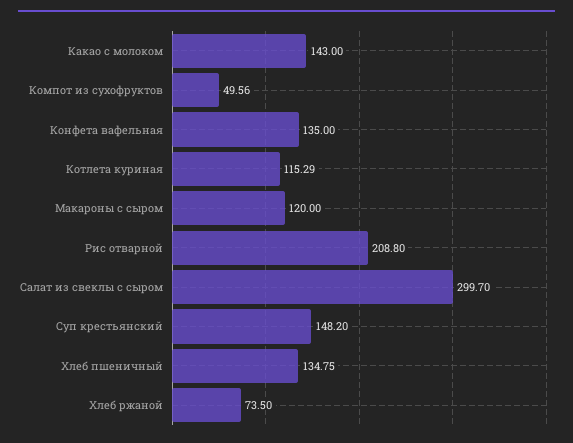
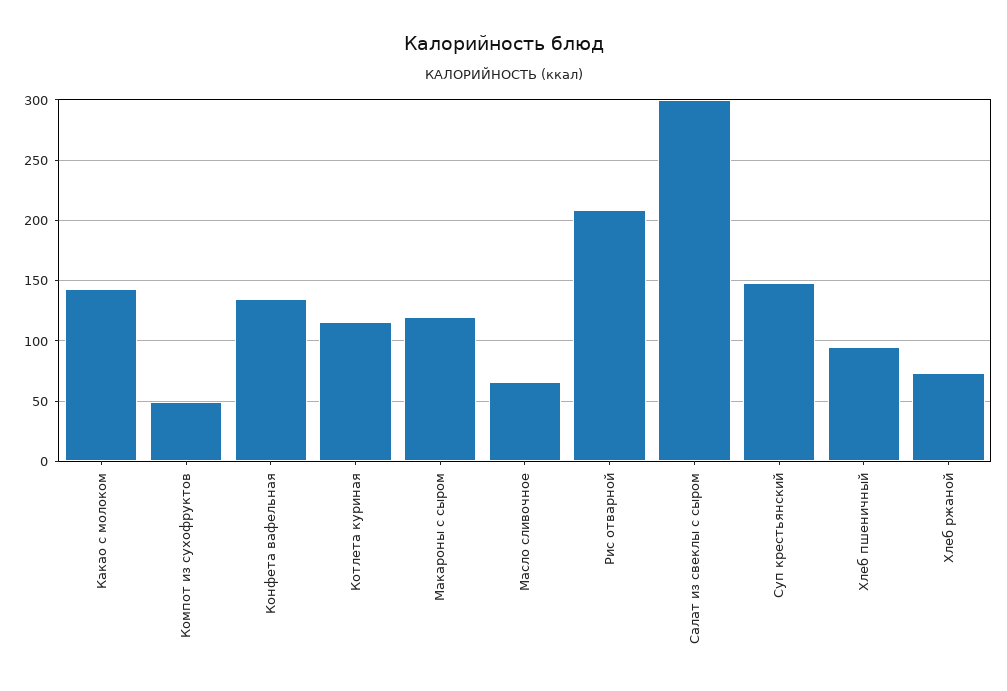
Хлеб пшеничный: 134.75 -> 95
Масло сливочное: none -> 65

